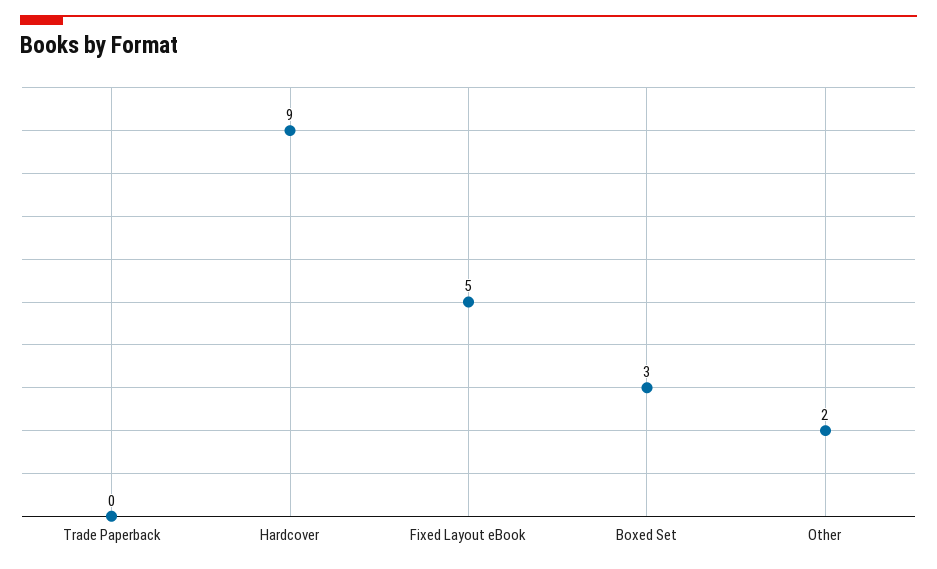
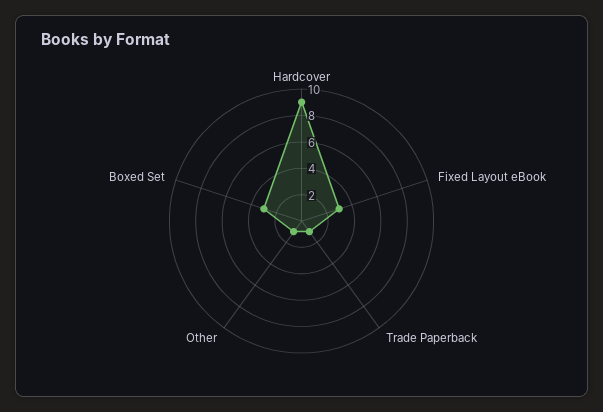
Trade Paperback: 0 -> 1
Fixed Layout eBook: 5 -> 3
Other: 2 -> 1

